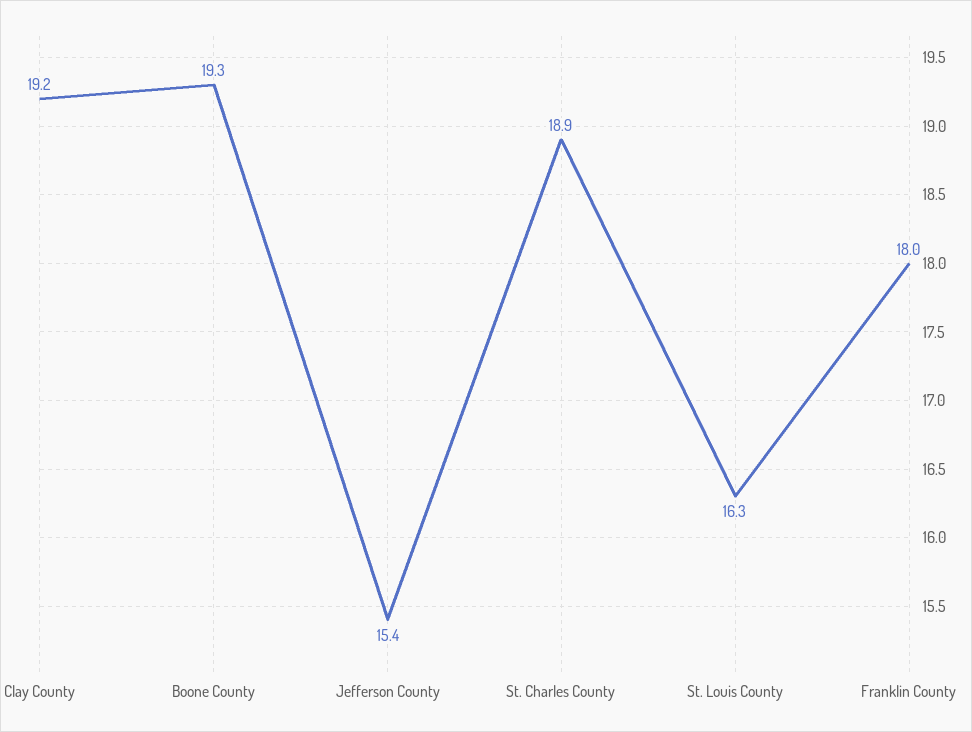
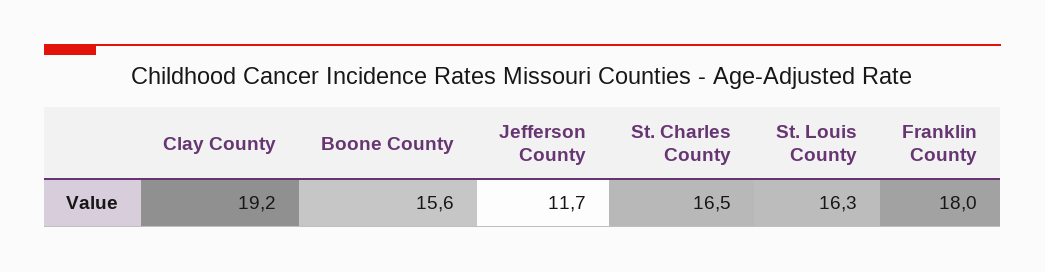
Boone County: 19.3 -> 15.6
Jefferson County: 15.4 -> 11.7
St. Charles County: 18.9 -> 16.5

